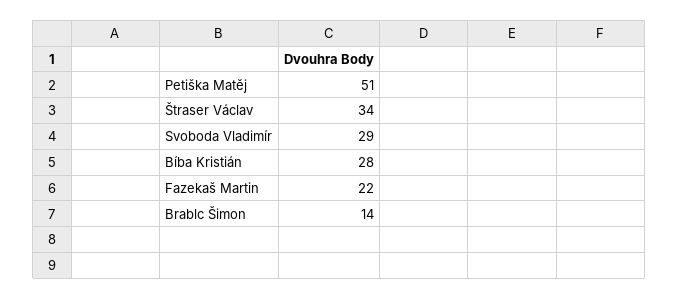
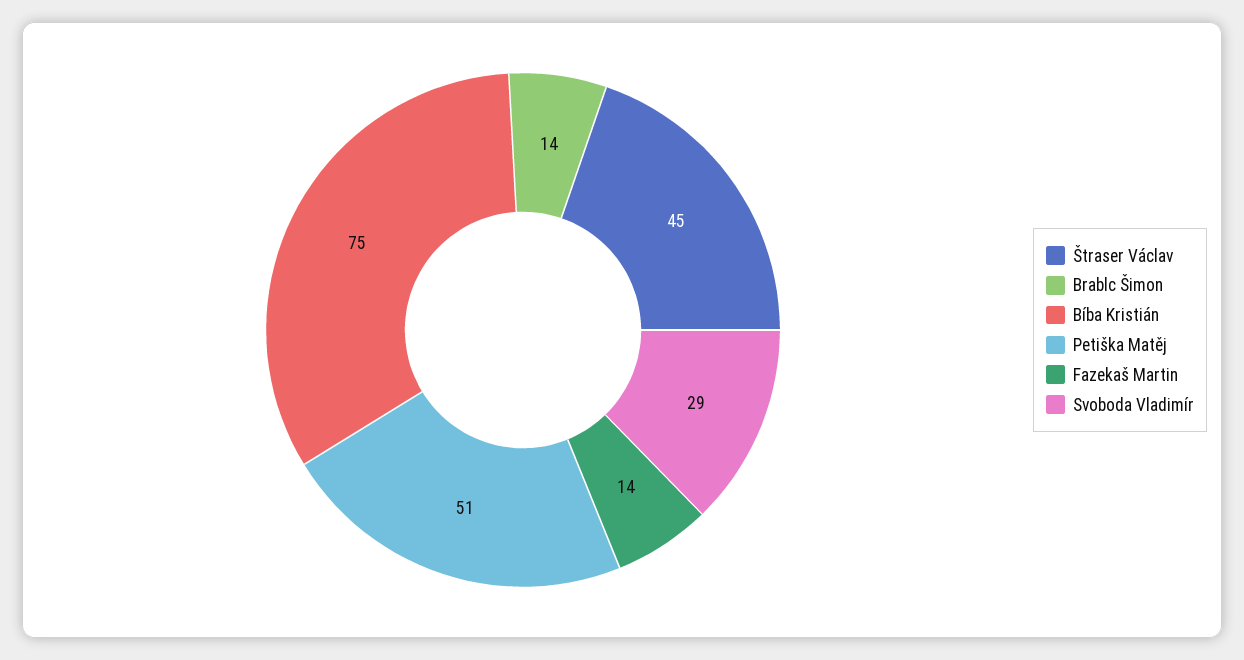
Štraser Václav: 34 -> 45
Bíba Kristián: 28 -> 75
Fazekaš Martin: 22 -> 14

